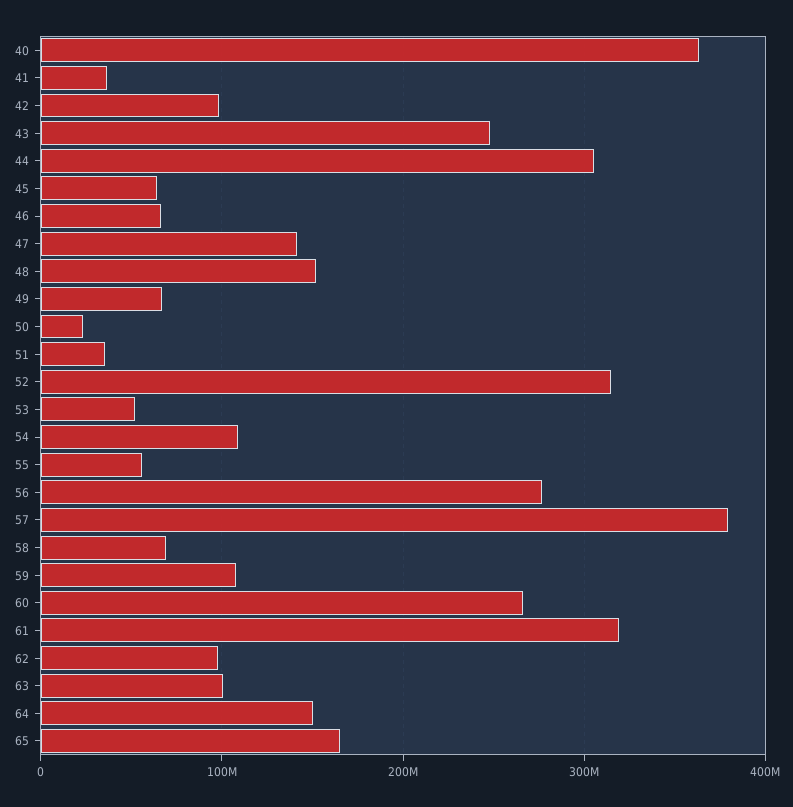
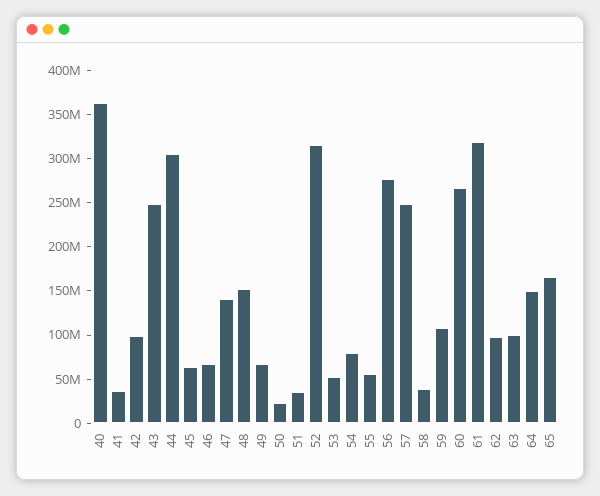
54: 110000000 -> 80000000
57: 380000000 -> 250000000
58: 70000000 -> 40000000

